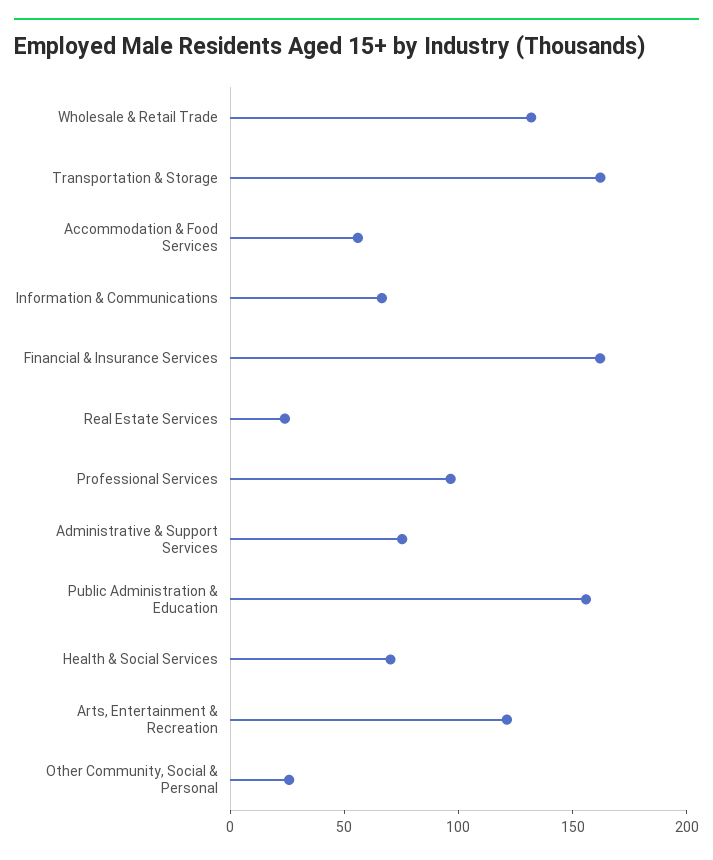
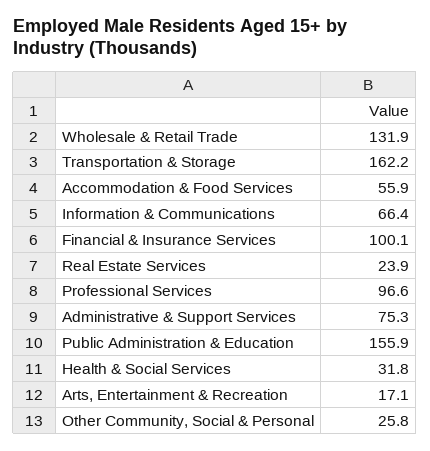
Financial & Insurance Services: 160 -> 100.1
Health & Social Services: 70 -> 31.8
Arts, Entertainment & Recreation: 120 -> 17.1

